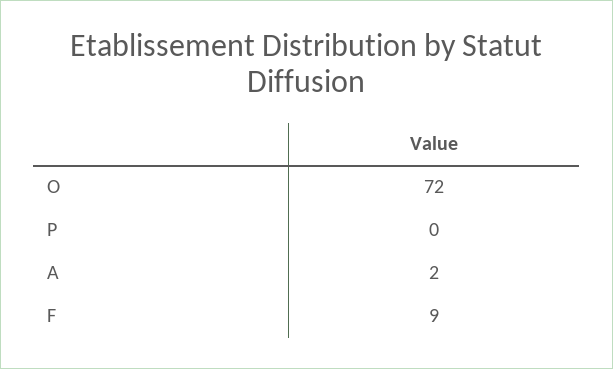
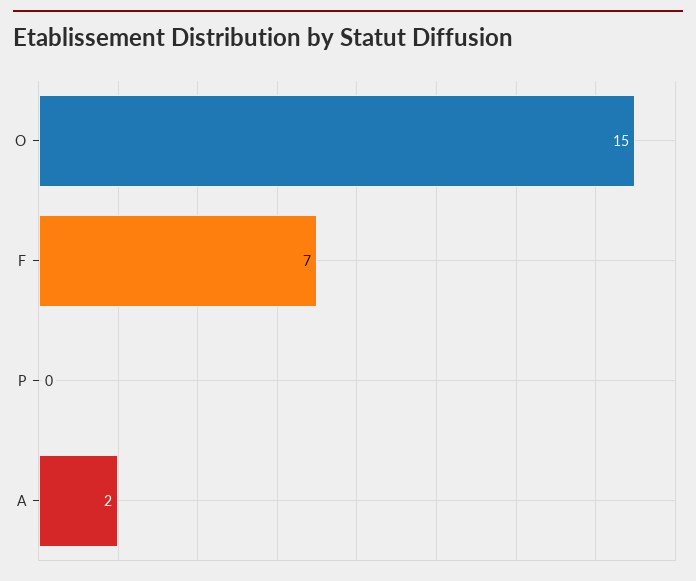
O: 72 -> 15
F: 9 -> 7

